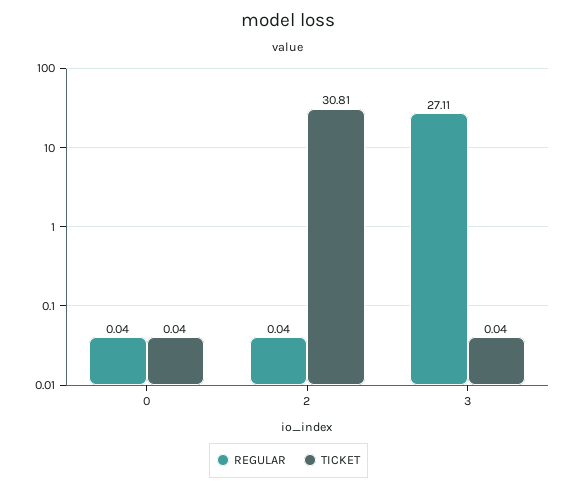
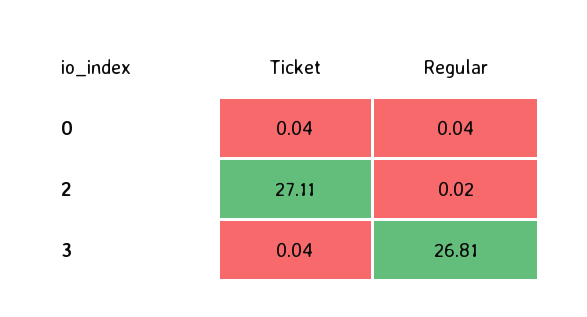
REGULAR, 2: 0.04 -> 0.02
TICKET, 2: 30.81 -> 27.11
REGULAR, 3: 27.11 -> 26.81

